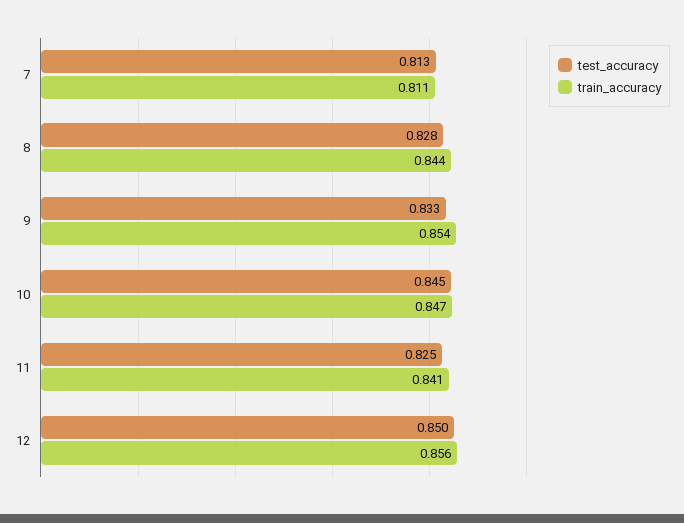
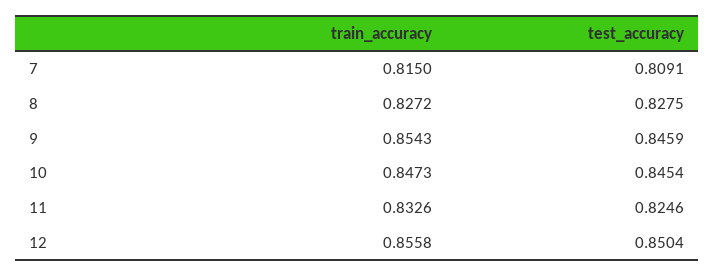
test_accuracy, 7: 0.813 -> 0.8091
train_accuracy, 7: 0.811 -> 0.815
train_accuracy, 8: 0.844 -> 0.8272
test_accuracy, 9: 0.833 -> 0.8459
train_accuracy, 11: 0.841 -> 0.8326

